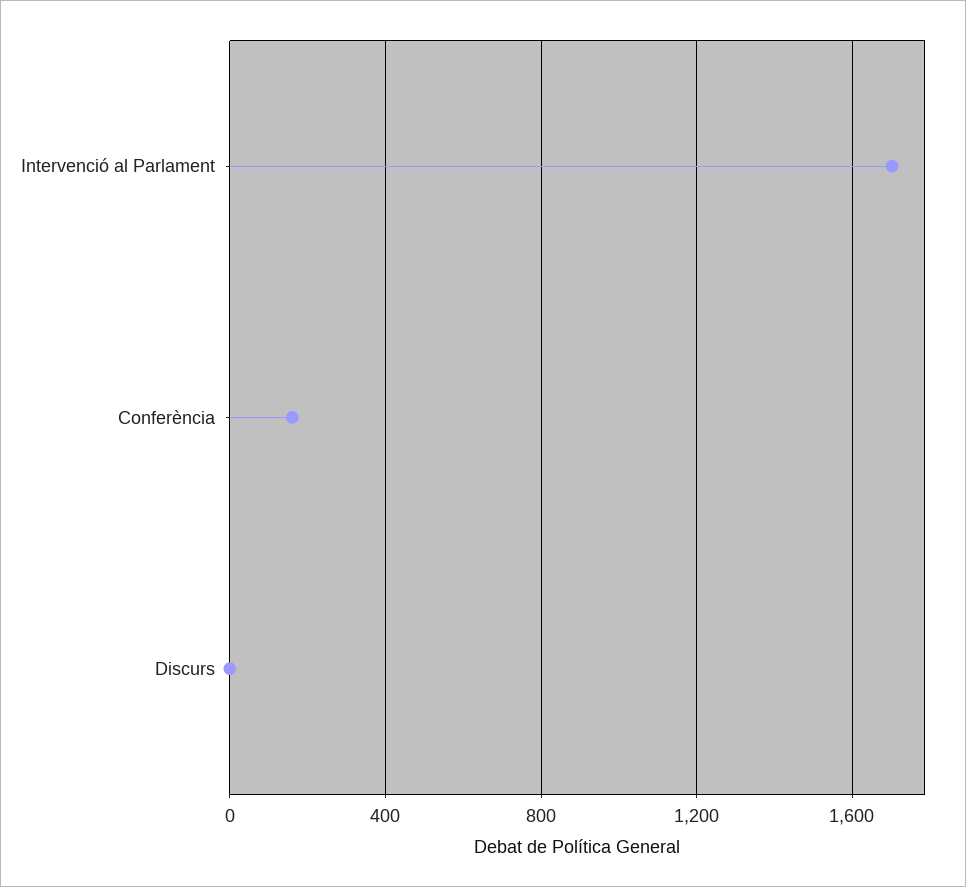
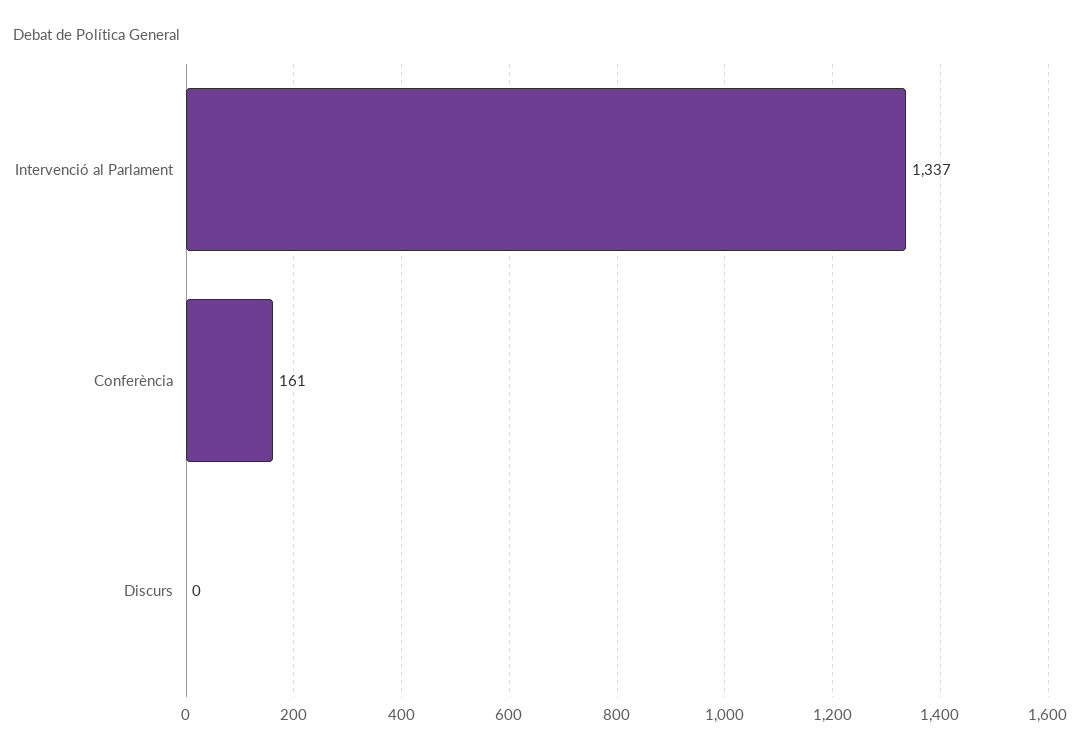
Intervenció al Parlament: 1700 -> 1337

